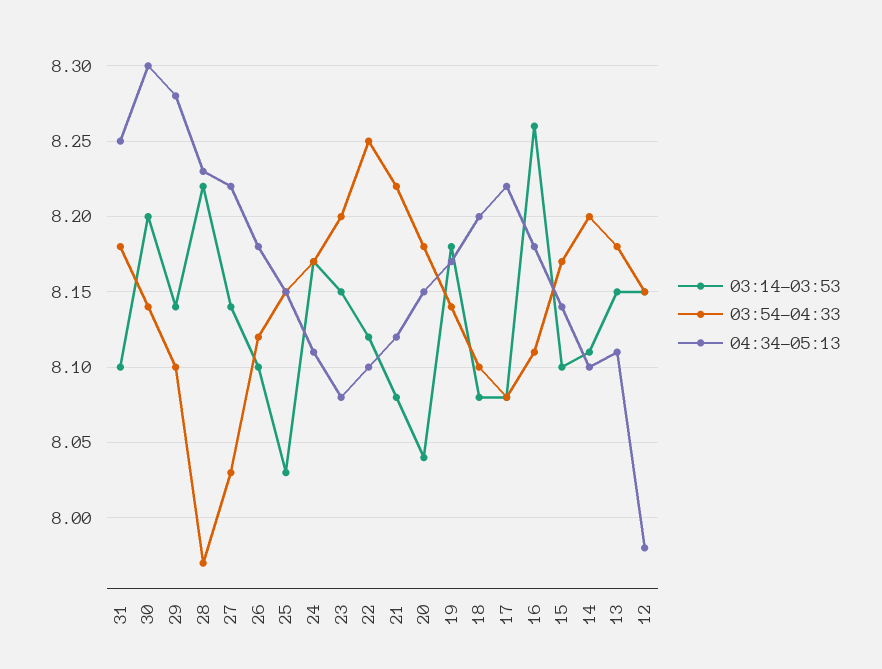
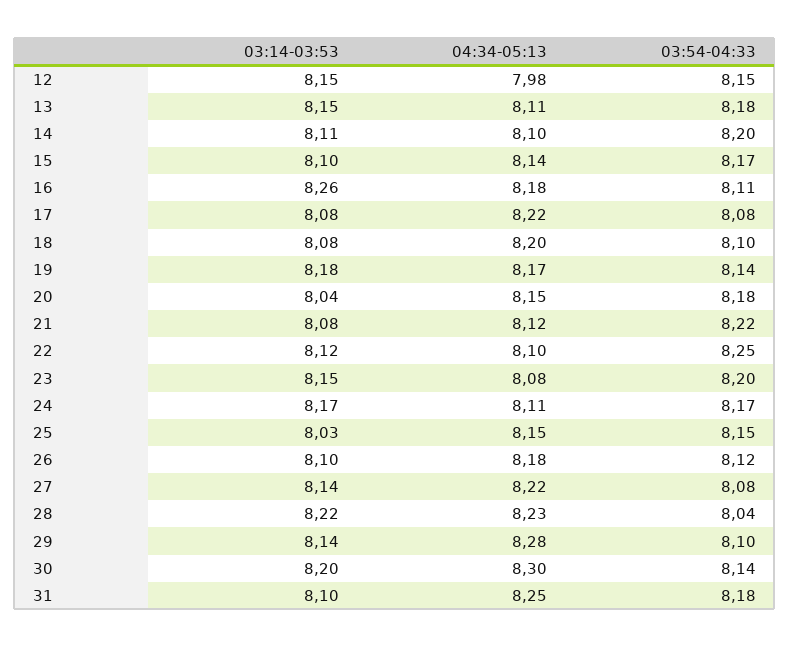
03:54-04:33, 28: 7.97 -> 8.04
03:54-04:33, 27: 8.03 -> 8.08

